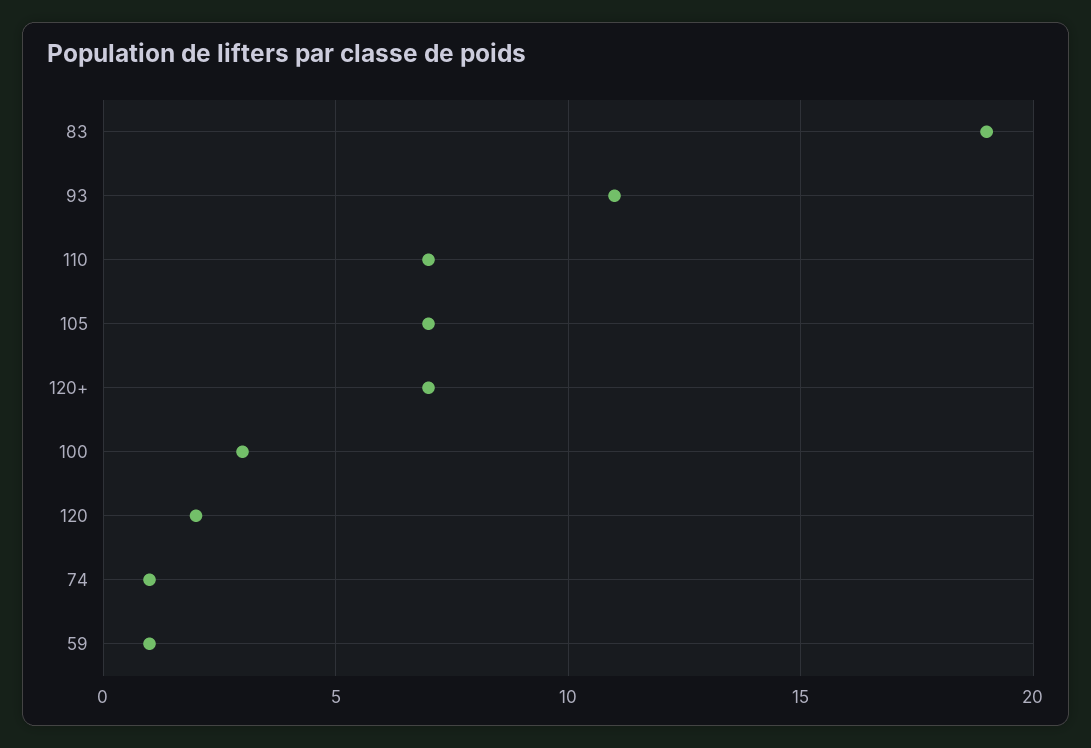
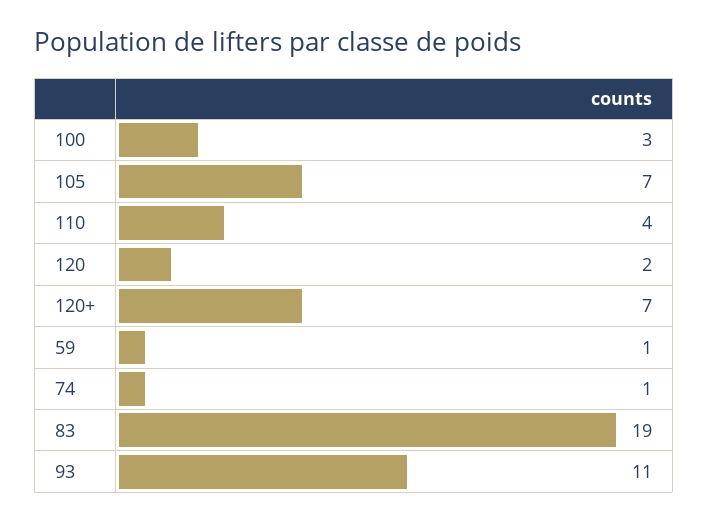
110: 7 -> 4

